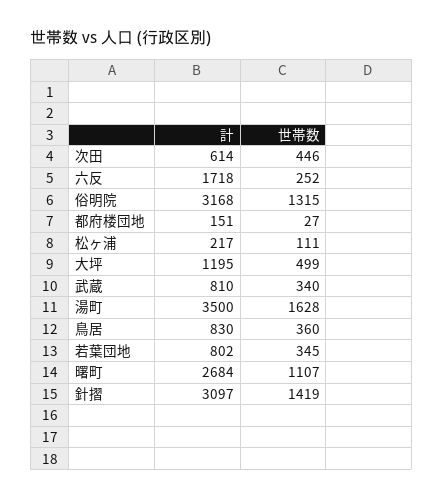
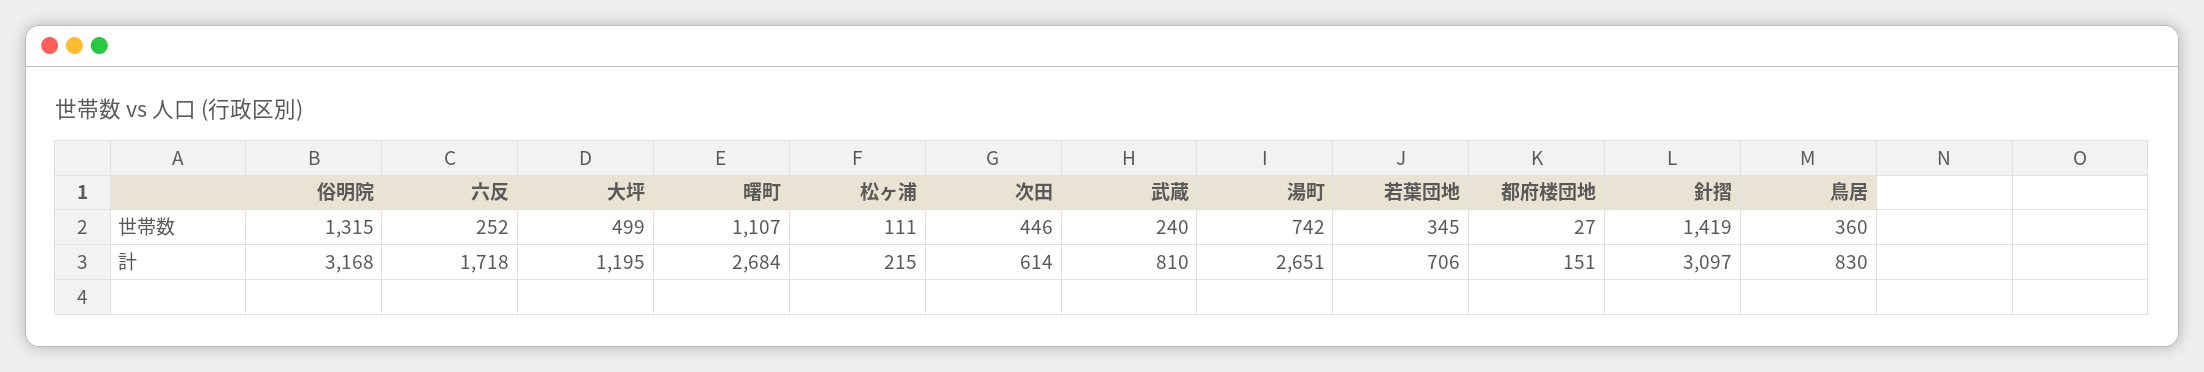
計, 松ヶ浦: 217 -> 215
世帯数, 武蔵: 340 -> 240
計, 湯町: 3500 -> 2651
世帯数, 湯町: 1628 -> 742
計, 若葉団地: 802 -> 706

